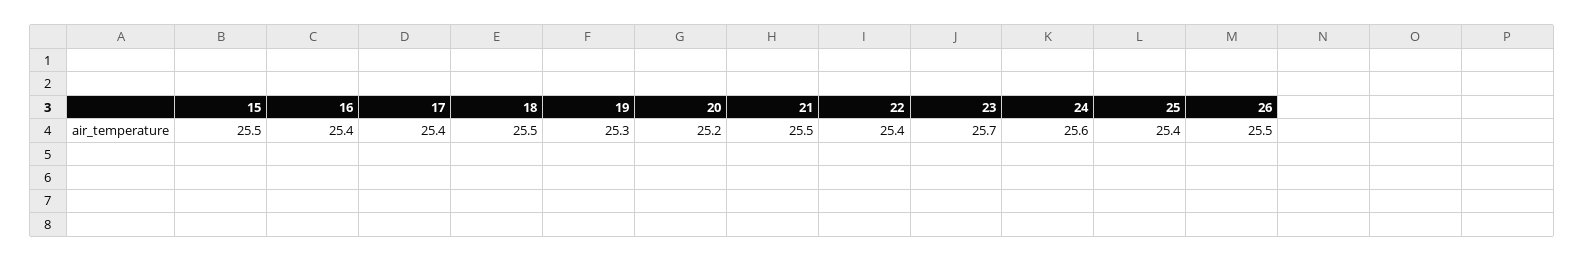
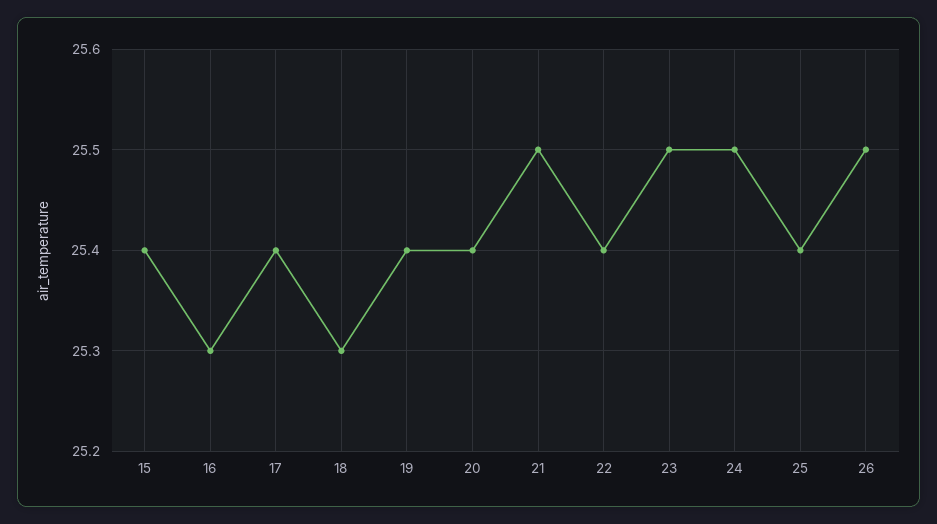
15: 25.5 -> 25.4
16: 25.4 -> 25.3
18: 25.5 -> 25.3
19: 25.3 -> 25.4
20: 25.2 -> 25.4
23: 25.7 -> 25.5
24: 25.6 -> 25.5

